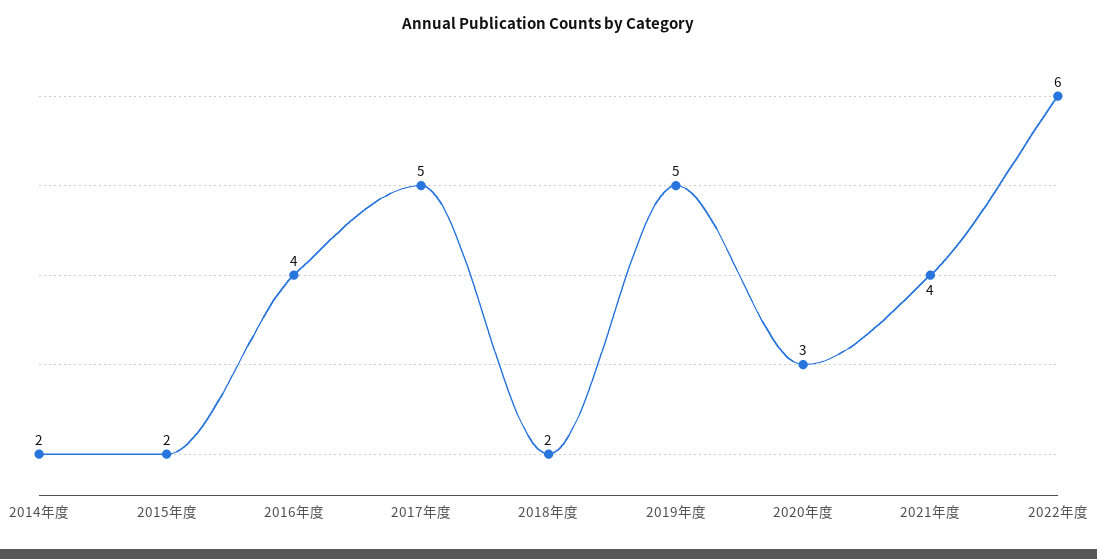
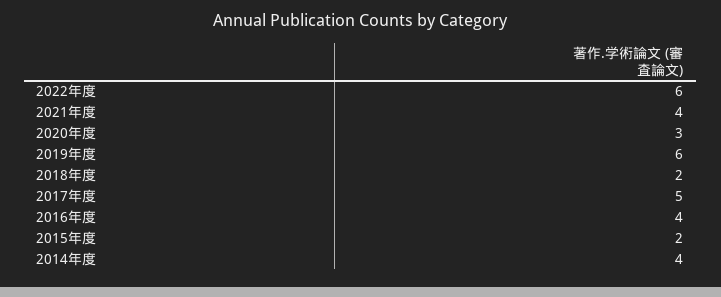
2014年度: 2 -> 4
2019年度: 5 -> 6

